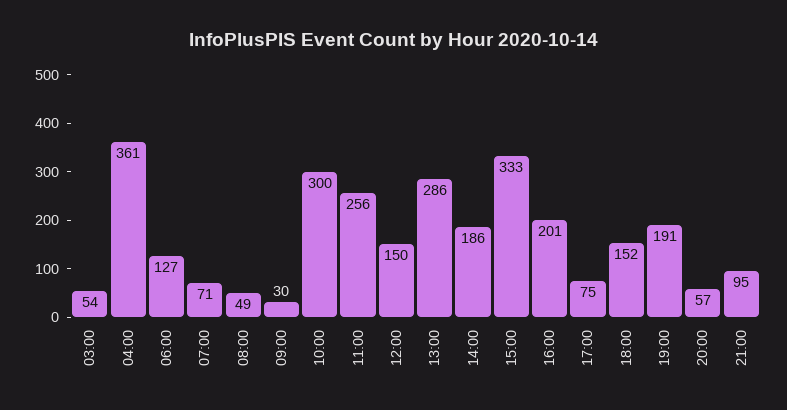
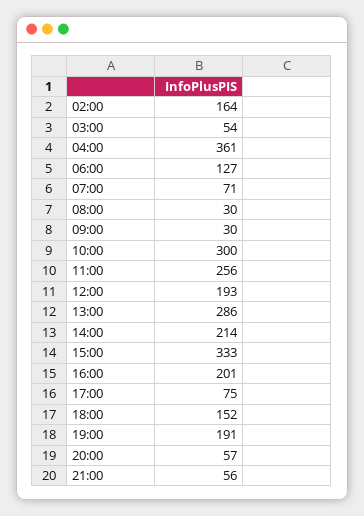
08:00: 49 -> 30
12:00: 150 -> 193
14:00: 186 -> 214
21:00: 95 -> 56
02:00: none -> 164

